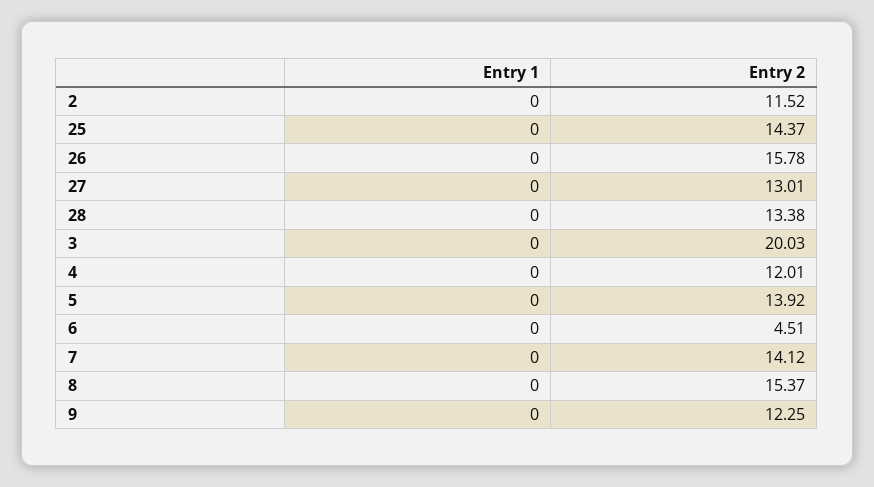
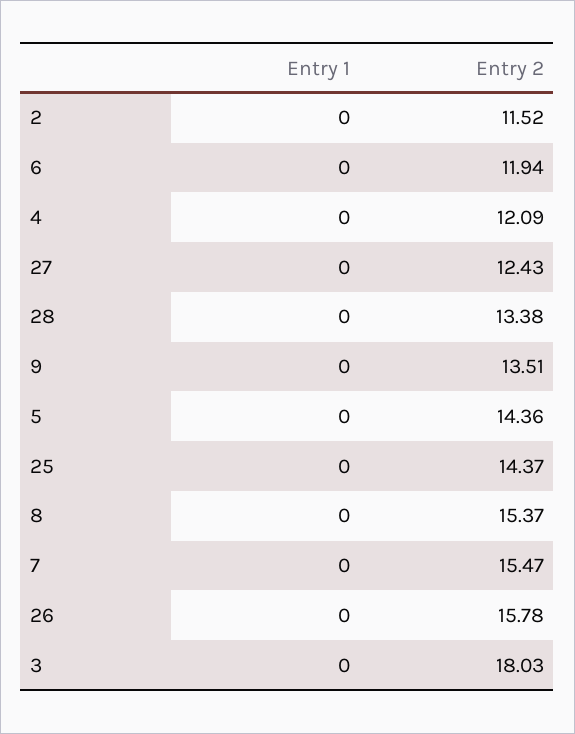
Entry 2, 27: 13.01 -> 12.43
Entry 2, 3: 20.03 -> 18.03
Entry 2, 4: 12.01 -> 12.09
Entry 2, 5: 13.92 -> 14.36
Entry 2, 6: 4.51 -> 11.94
Entry 2, 7: 14.12 -> 15.47
Entry 2, 9: 12.25 -> 13.51

